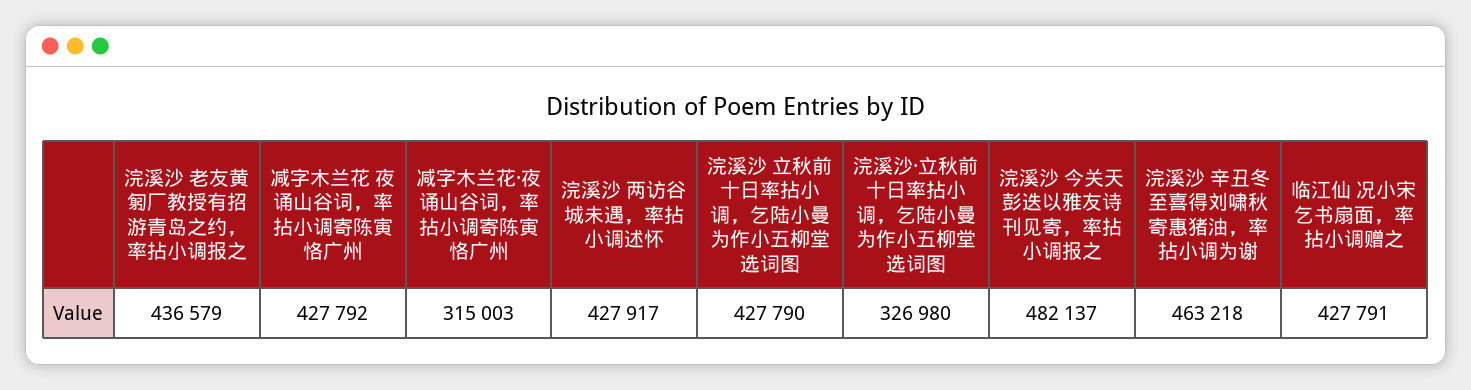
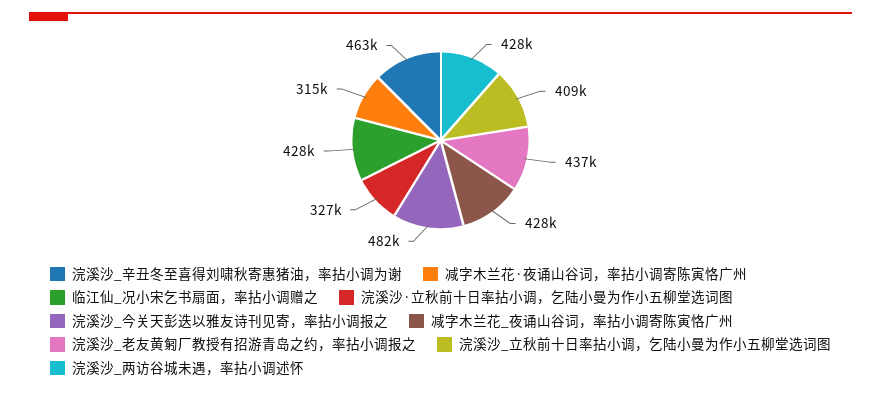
浣溪沙 立秋前十日率拈小调，乞陆小曼为作小五柳堂选词图: 427790 -> 409000

